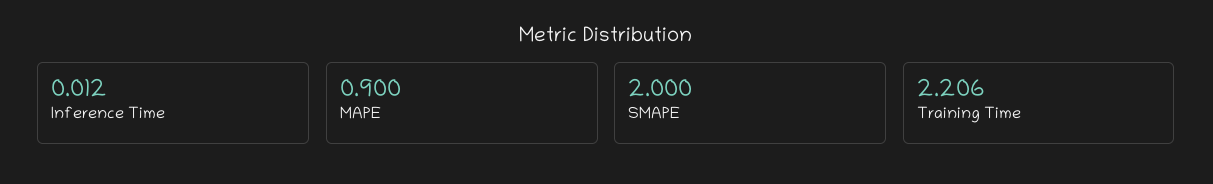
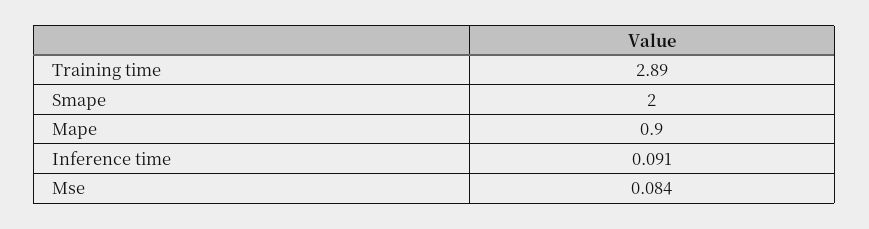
Inference Time: 0.012 -> 0.091
Training Time: 2.206 -> 2.89
Mse: none -> 0.084

